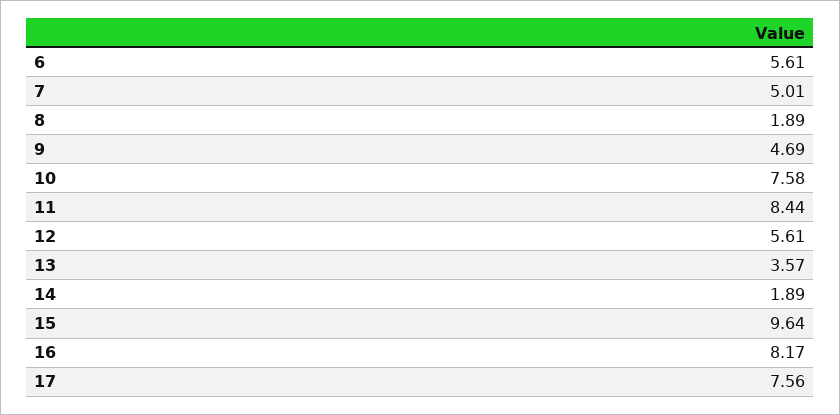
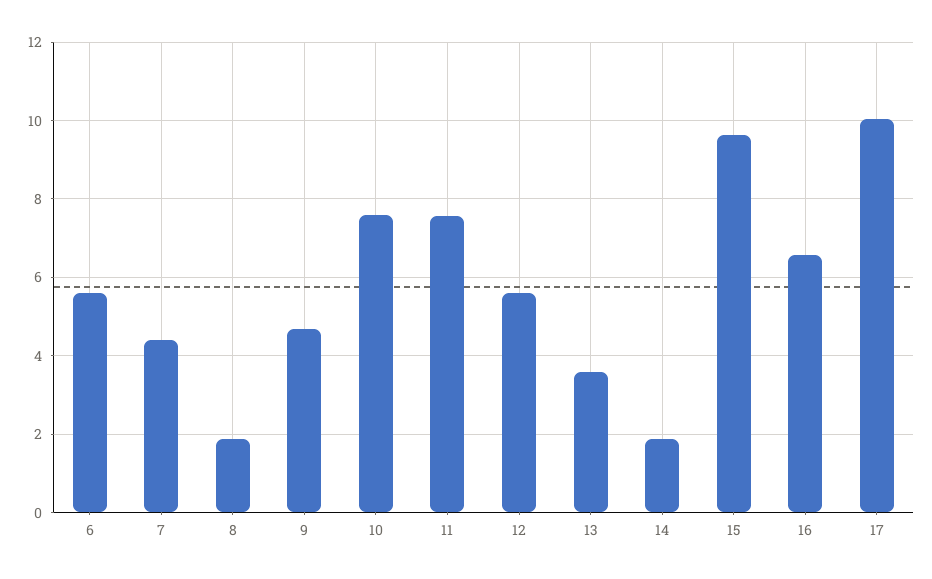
7: 5.01 -> 4.4
11: 8.44 -> 7.6
16: 8.17 -> 6.6
17: 7.56 -> 10

